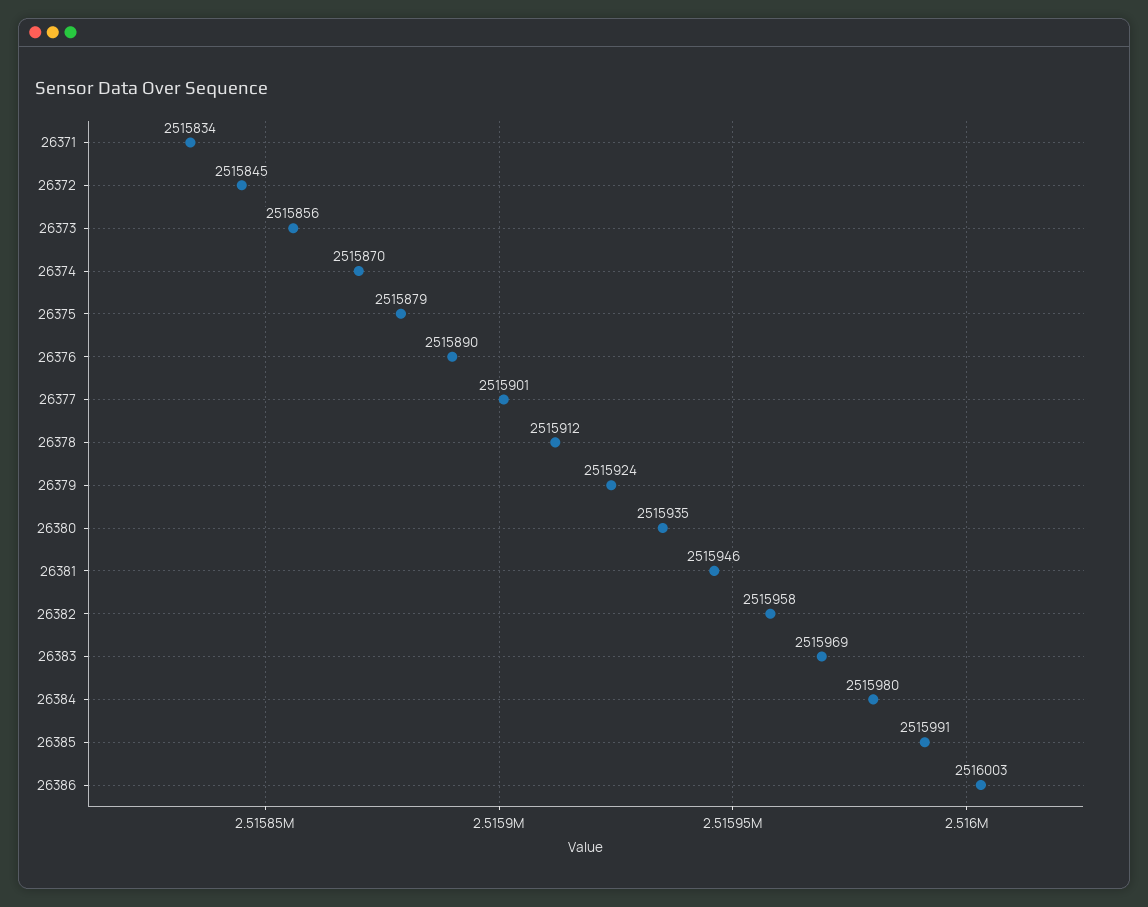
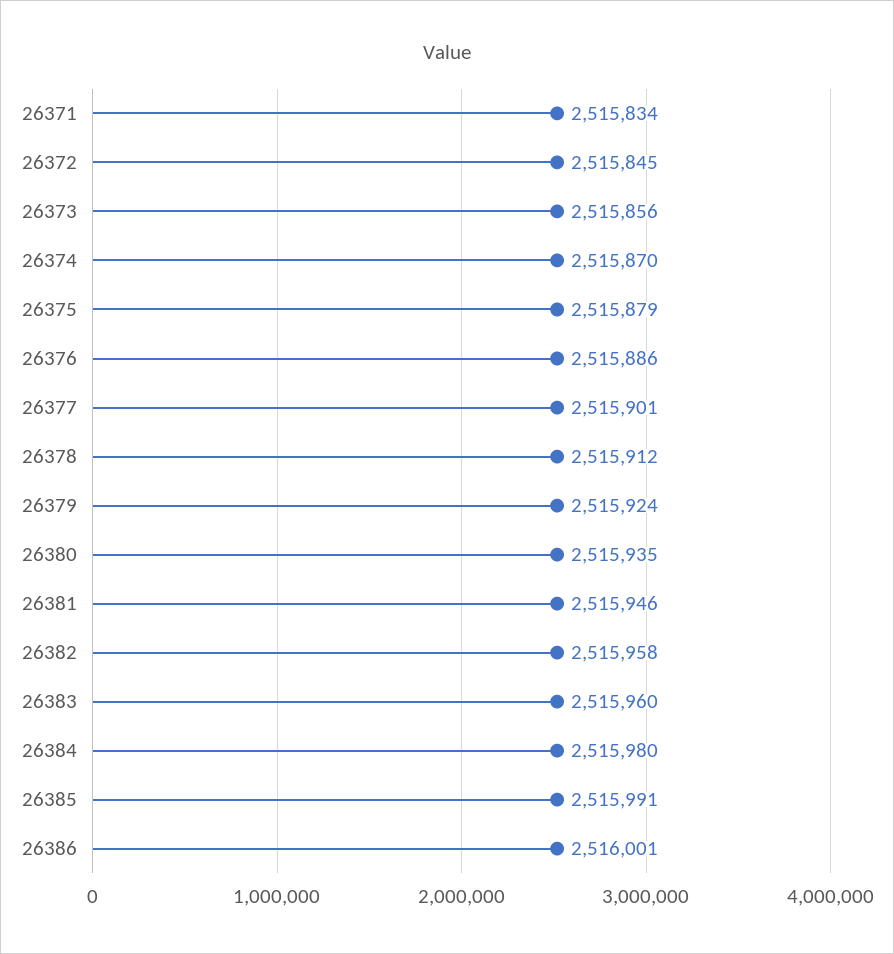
26376: 2515890 -> 2515886
26383: 2515969 -> 2515960
26386: 2516003 -> 2516001

